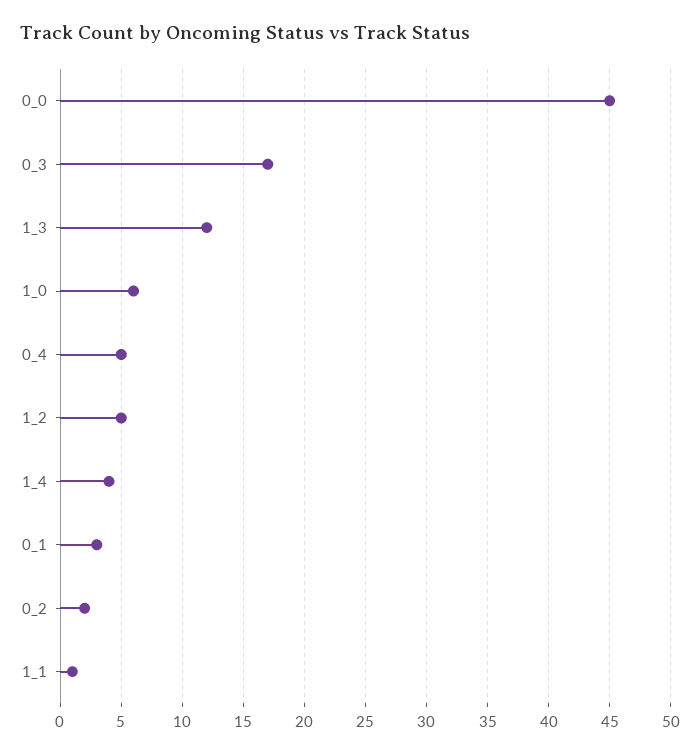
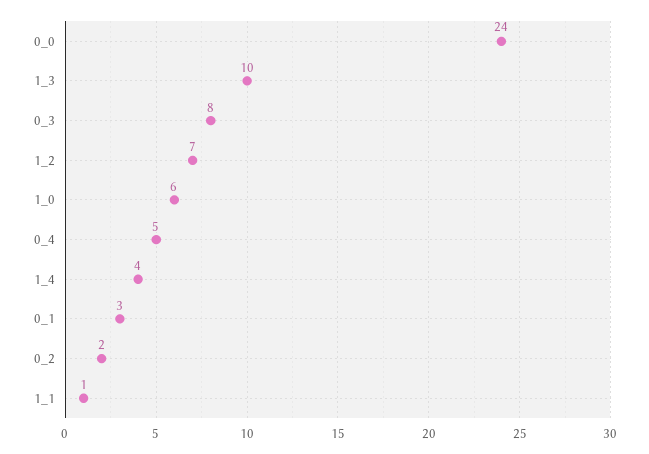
0_0: 45 -> 24
0_3: 17 -> 8
1_3: 12 -> 10
1_2: 5 -> 7

